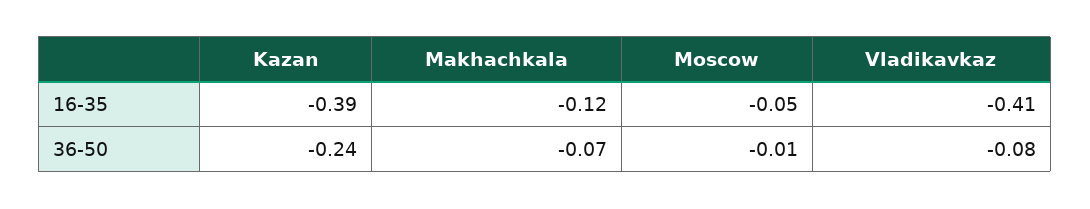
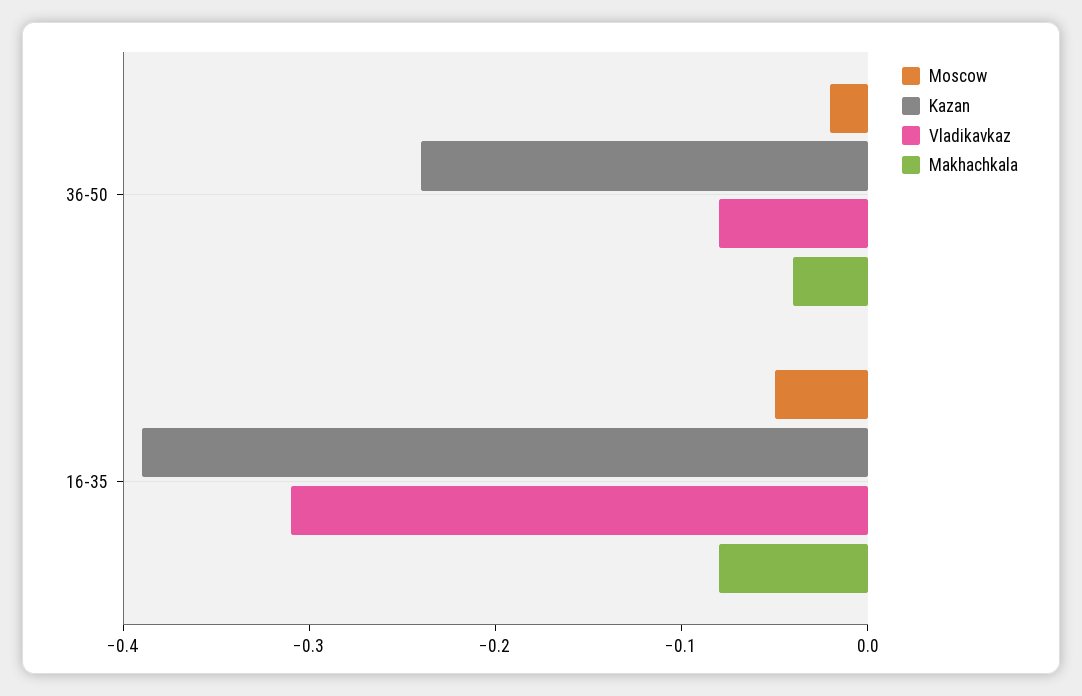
Makhachkala, 16-35: -0.12 -> -0.08
Vladikavkaz, 16-35: -0.41 -> -0.31
Makhachkala, 36-50: -0.07 -> -0.04
Moscow, 36-50: -0.01 -> -0.02

